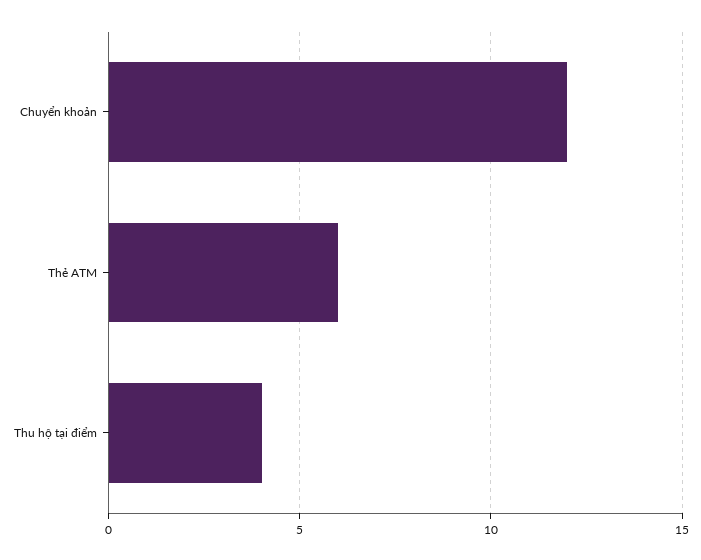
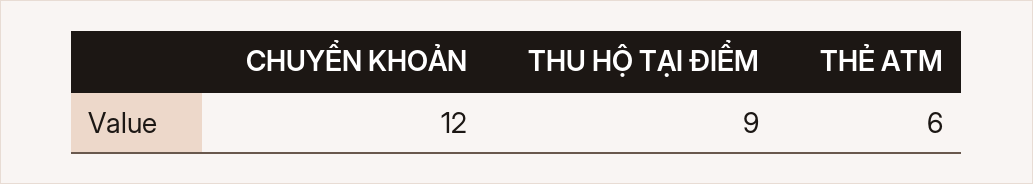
Thu hộ tại điểm: 4 -> 9

